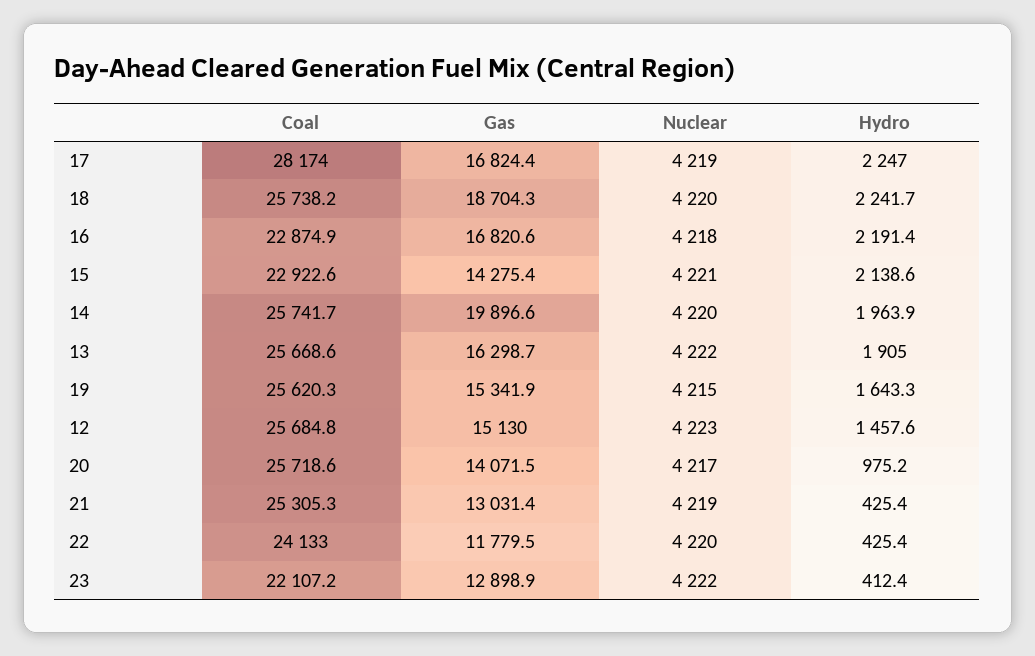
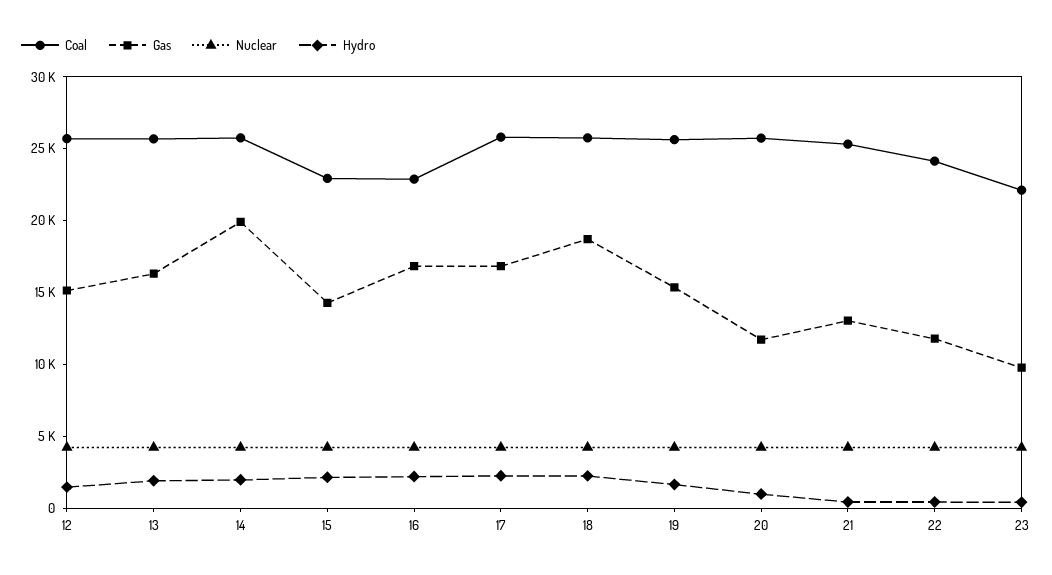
Coal, 17: 28174 -> 26000
Gas, 20: 14071.5 -> 12000
Gas, 23: 12898.9 -> 10000

